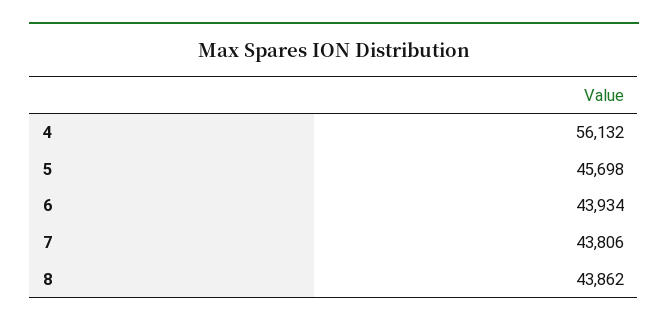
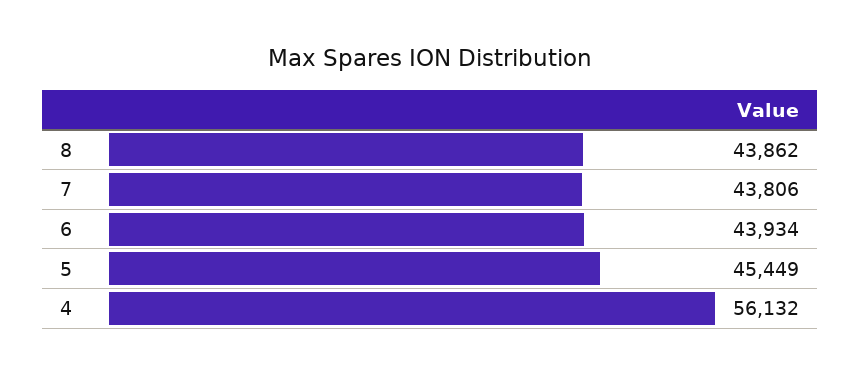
5: 45698 -> 45449

